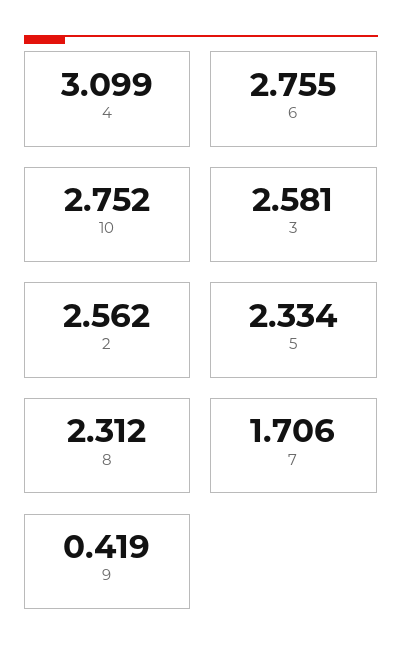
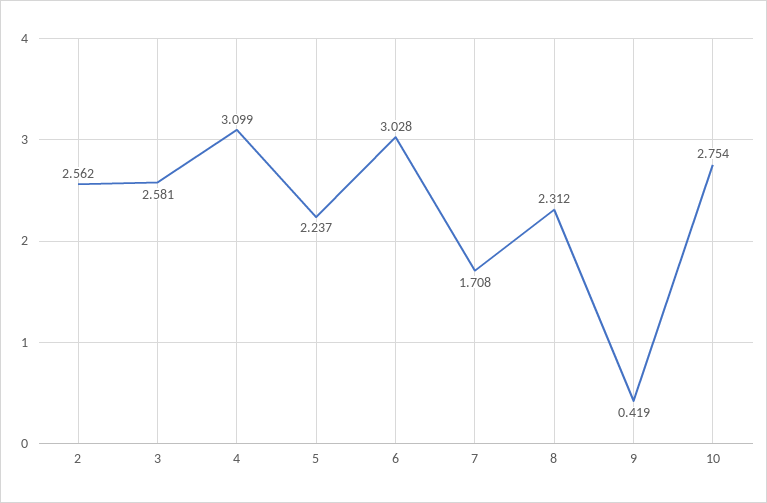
6: 2.755 -> 3.028
10: 2.752 -> 2.754
5: 2.334 -> 2.237
7: 1.706 -> 1.708

